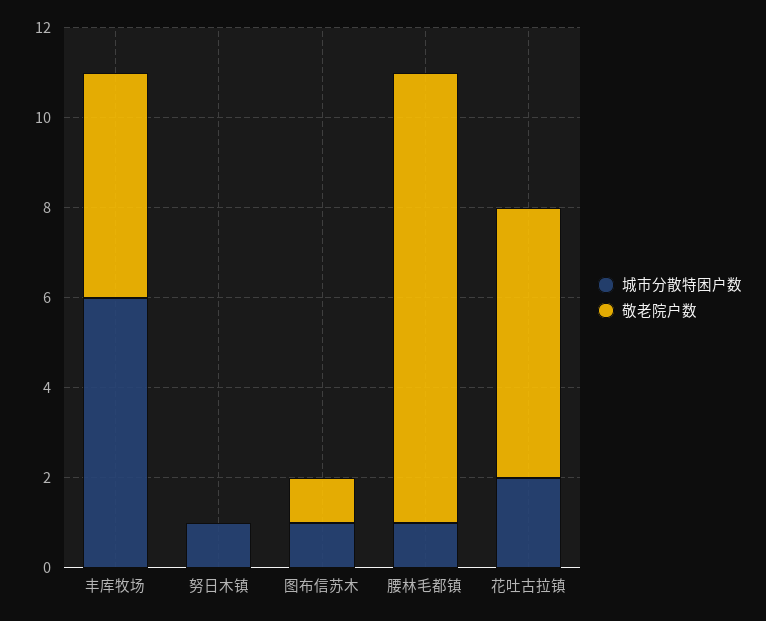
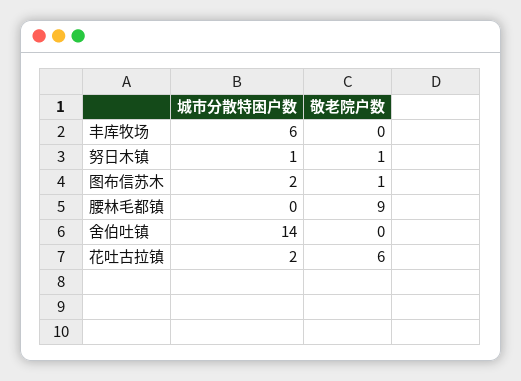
敬老院户数, 丰库牧场: 5 -> 0
敬老院户数, 努日木镇: 0 -> 1
城市分散特困户数, 图布信苏木: 1 -> 2
城市分散特困户数, 腰林毛都镇: 1 -> 0
敬老院户数, 腰林毛都镇: 10 -> 9
城市分散特困户数, 舍伯吐镇: none -> 14
敬老院户数, 舍伯吐镇: none -> 0

